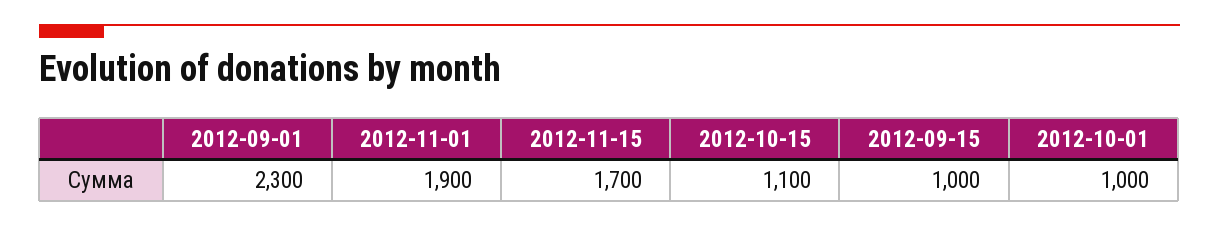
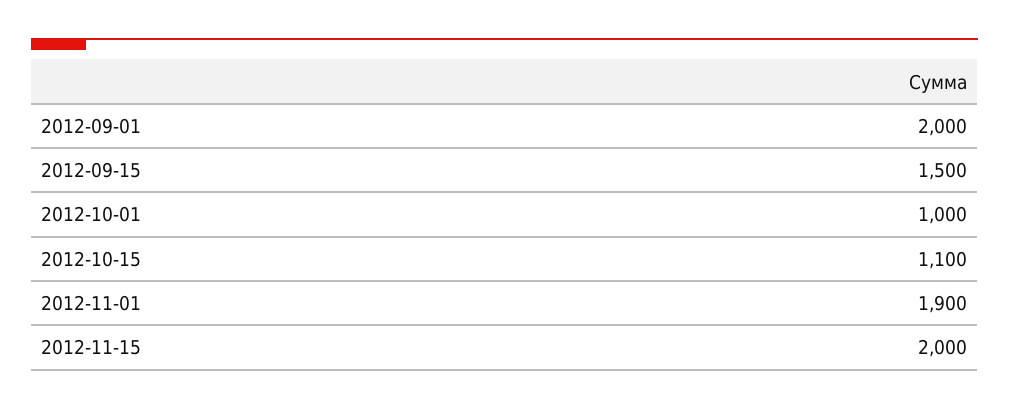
2012-09-01: 2300 -> 2000
2012-11-15: 1700 -> 2000
2012-09-15: 1000 -> 1500

